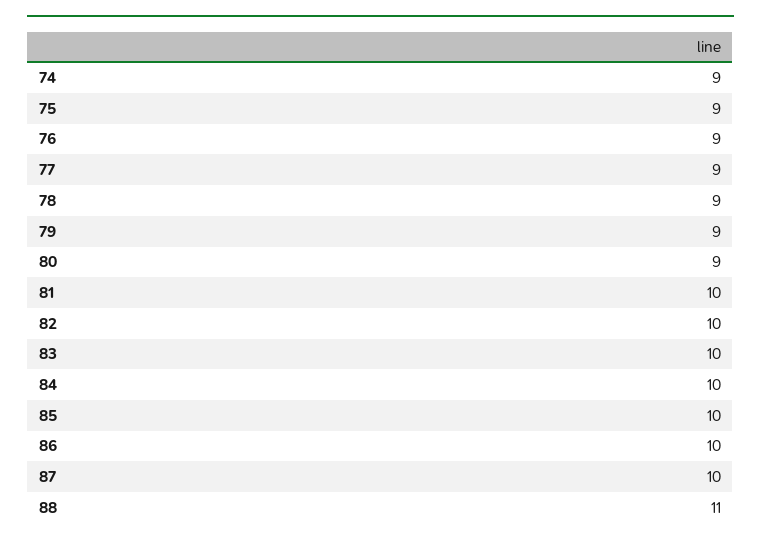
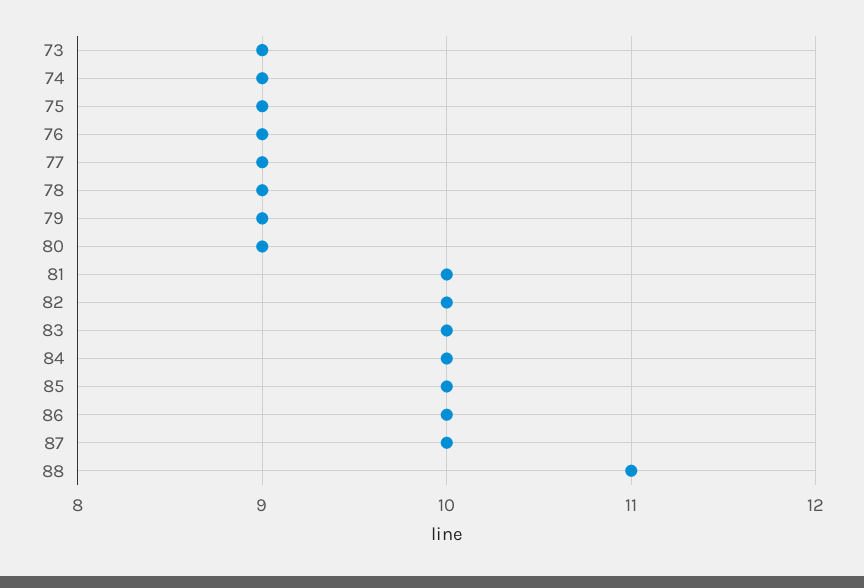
73: none -> 9

